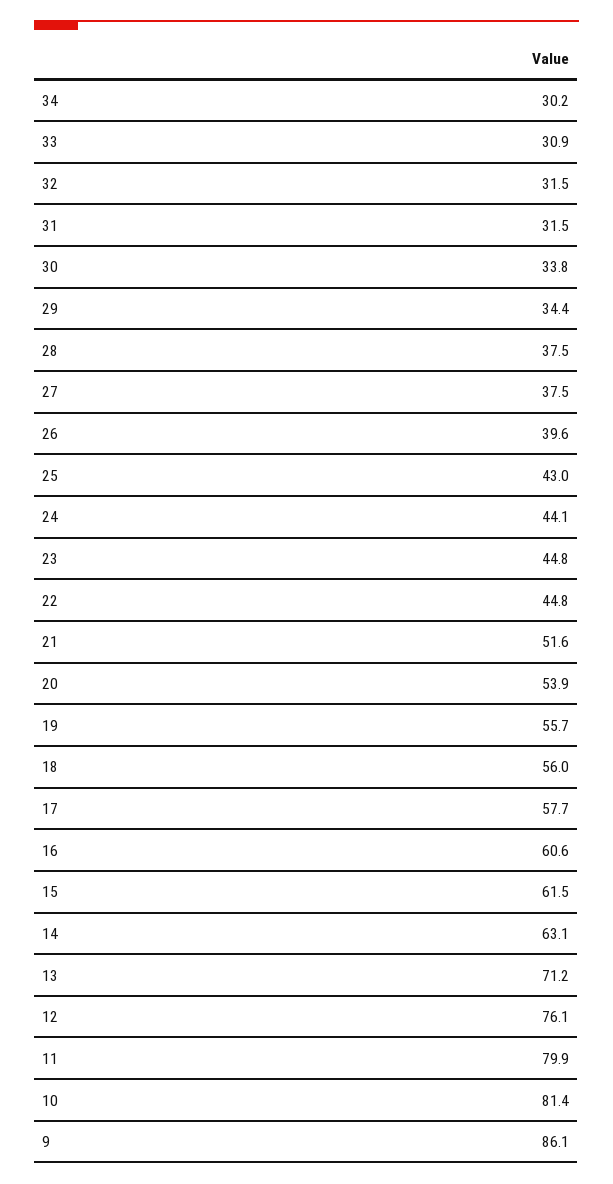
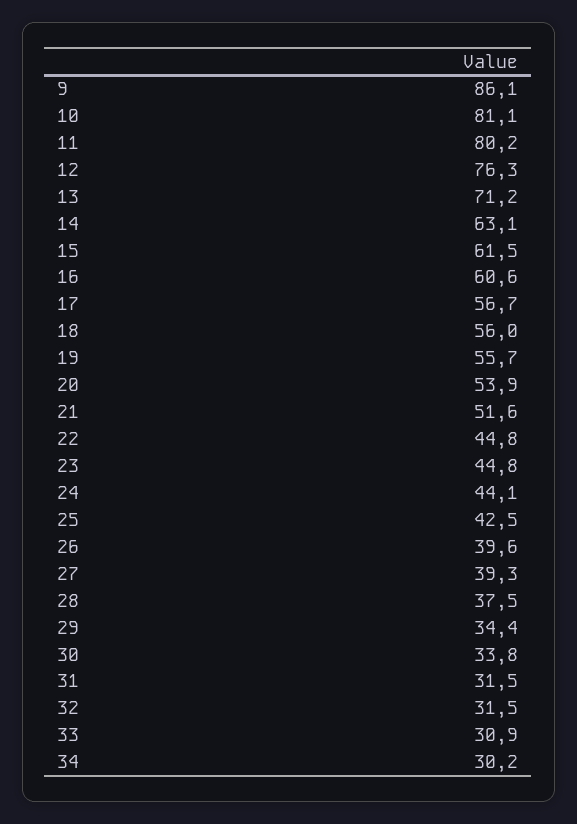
27: 37.5 -> 39.3
25: 43 -> 42.5
17: 57.7 -> 56.7
12: 76.1 -> 76.3
11: 79.9 -> 80.2
10: 81.4 -> 81.1

